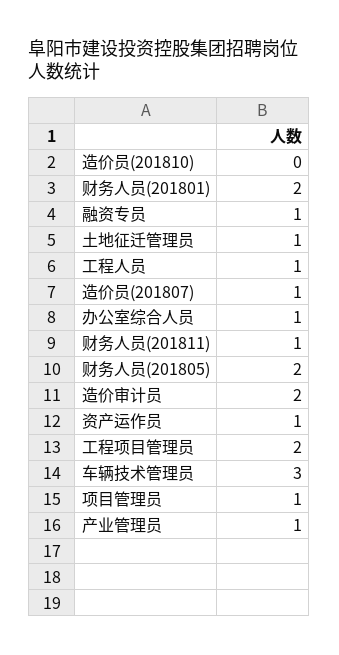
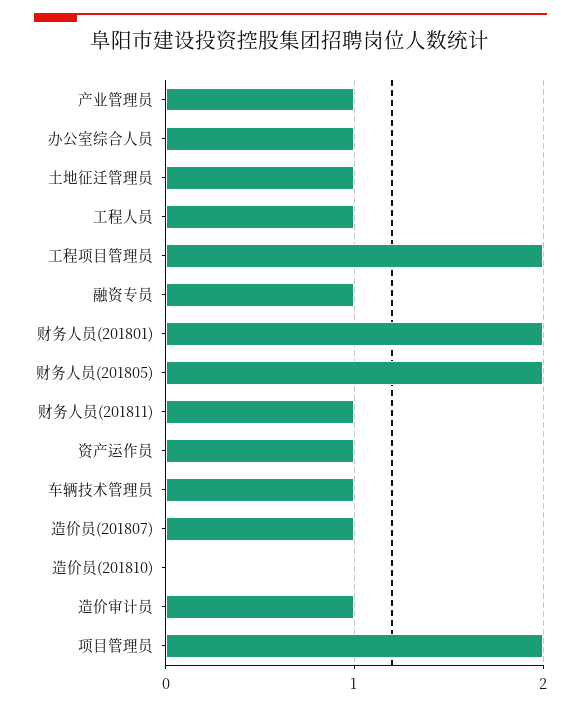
造价审计员: 2 -> 1
车辆技术管理员: 3 -> 1
项目管理员: 1 -> 2

